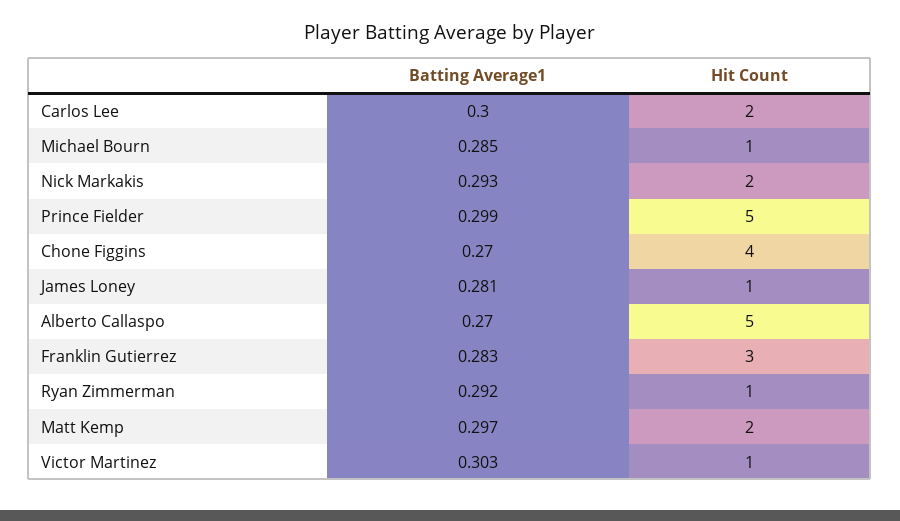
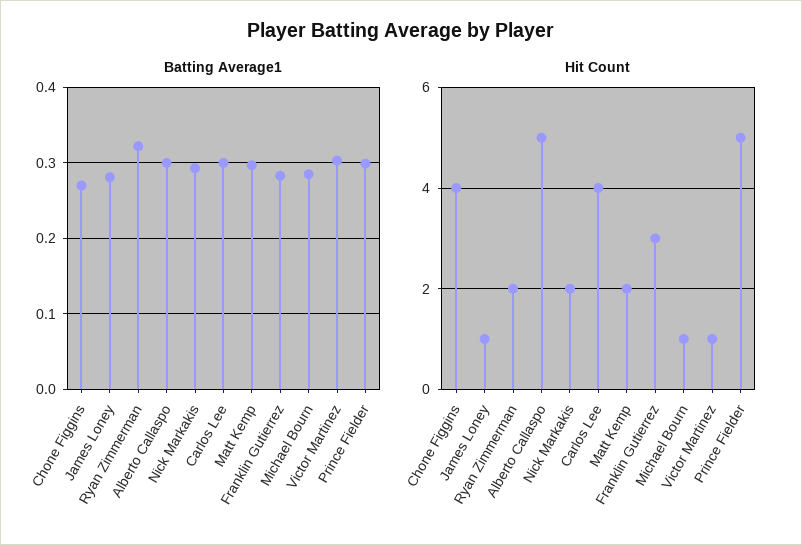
Hit Count, Carlos Lee: 2 -> 4
Batting Average1, Alberto Callaspo: 0.27 -> 0.3
Batting Average1, Ryan Zimmerman: 0.292 -> 0.32
Hit Count, Ryan Zimmerman: 1 -> 2

